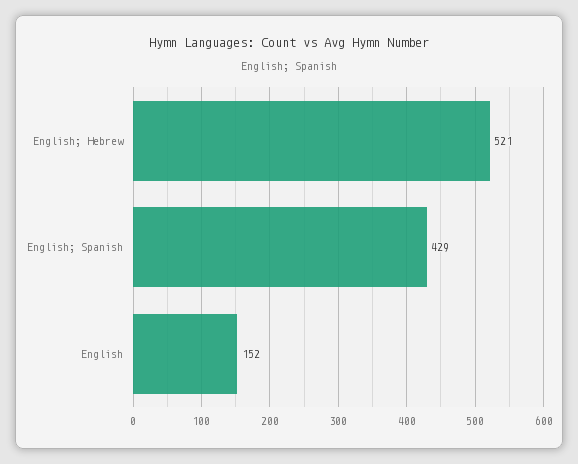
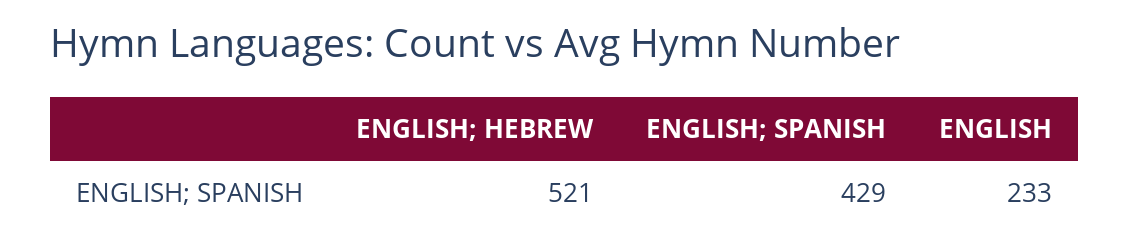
English: 152 -> 233

